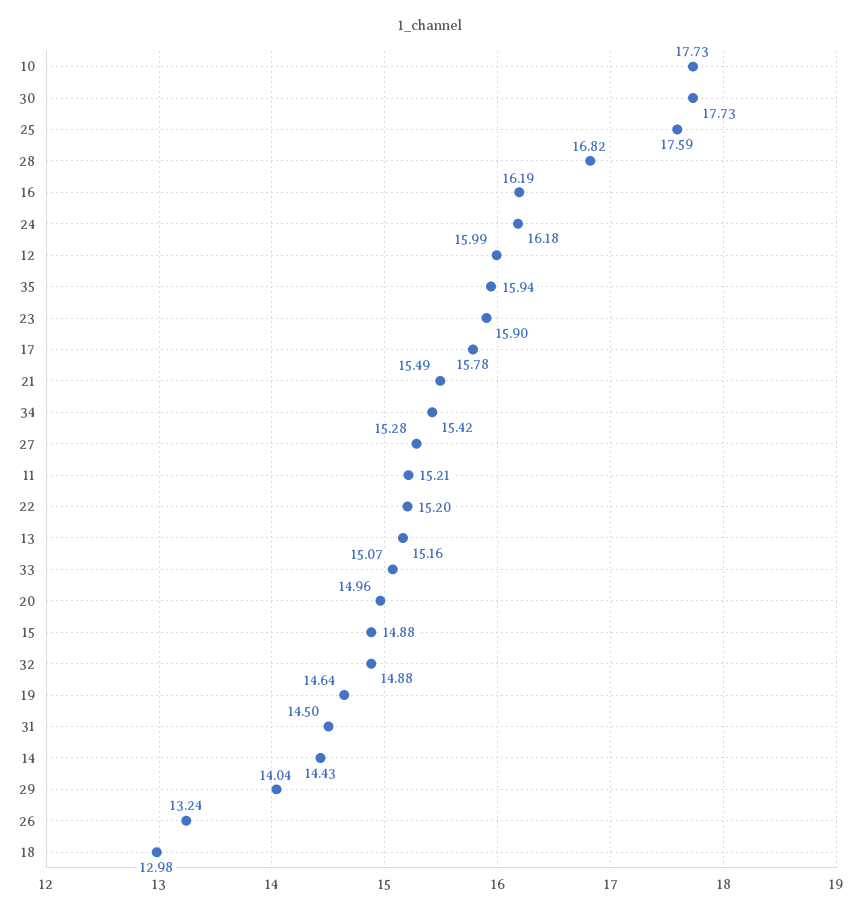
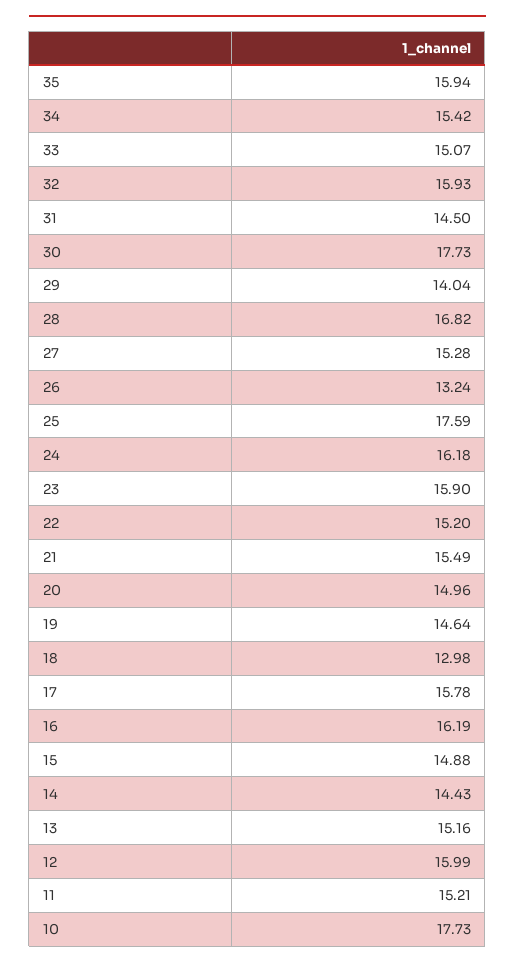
32: 14.88 -> 15.93

